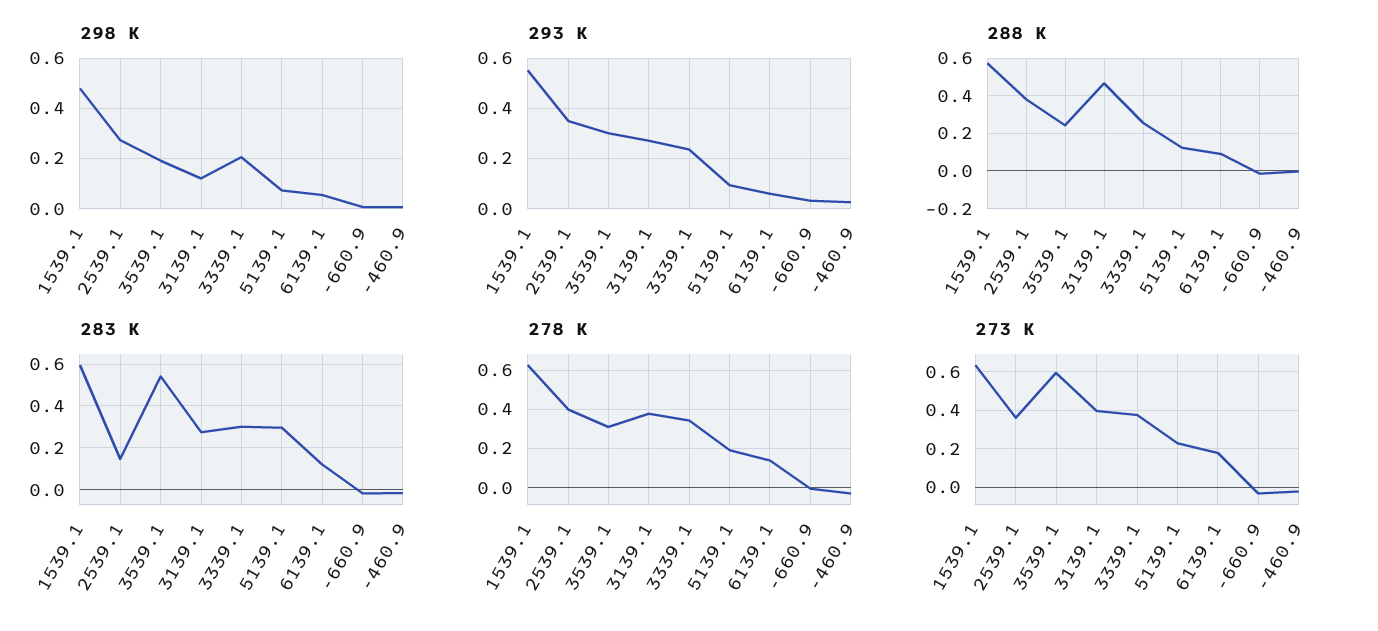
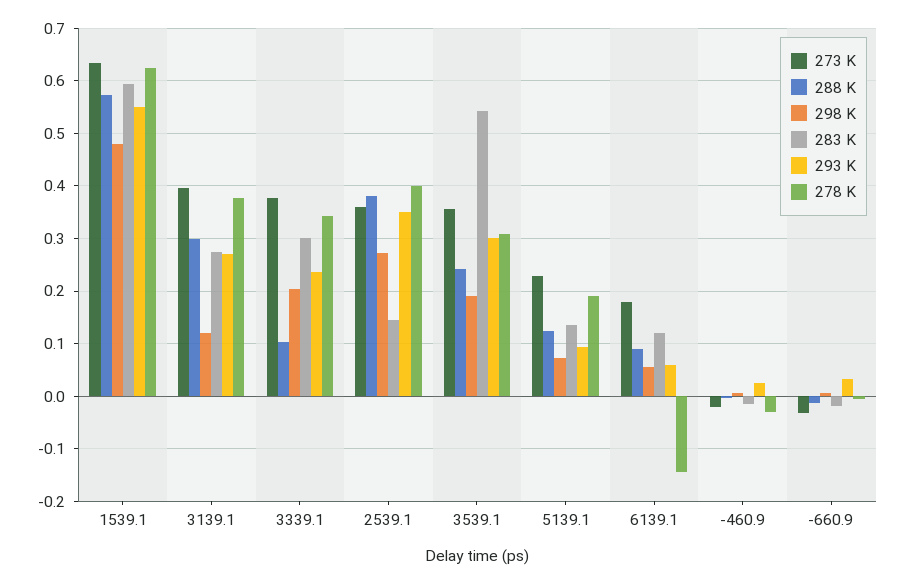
288 K, 3139.1: 0.45 -> 0.3
288 K, 3339.1: 0.25 -> 0.1
283 K, 5139.1: 0.3 -> 0.14
278 K, 6139.1: 0.15 -> -0.14
273 K, 3539.1: 0.6 -> 0.36

